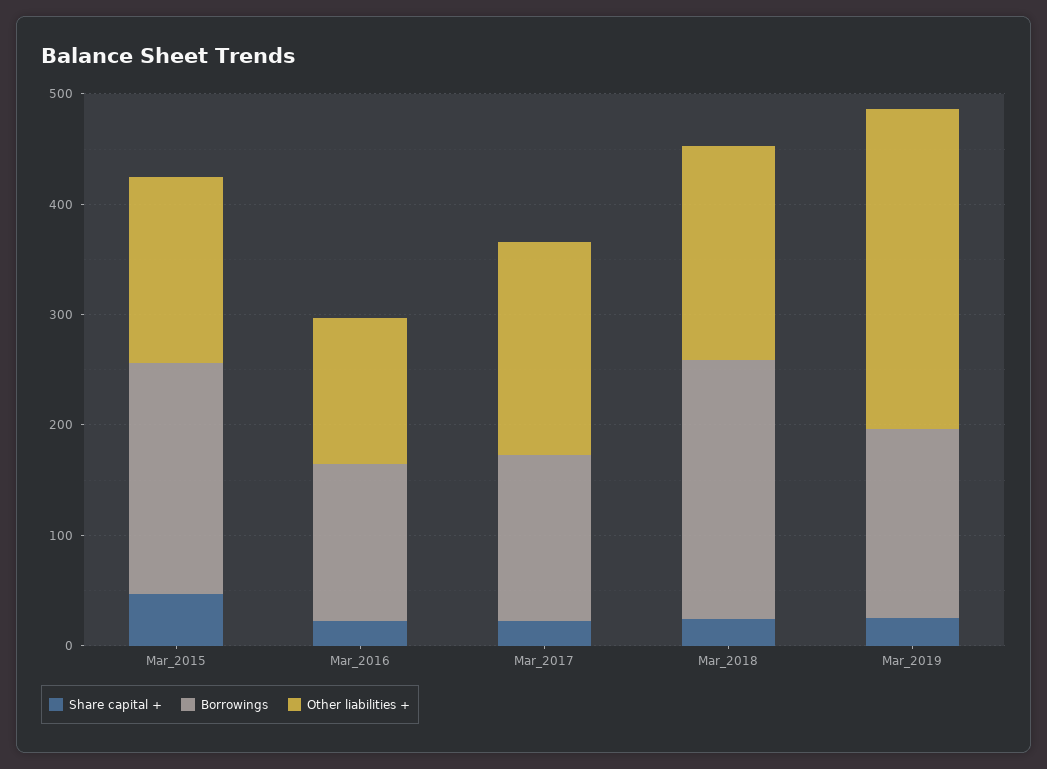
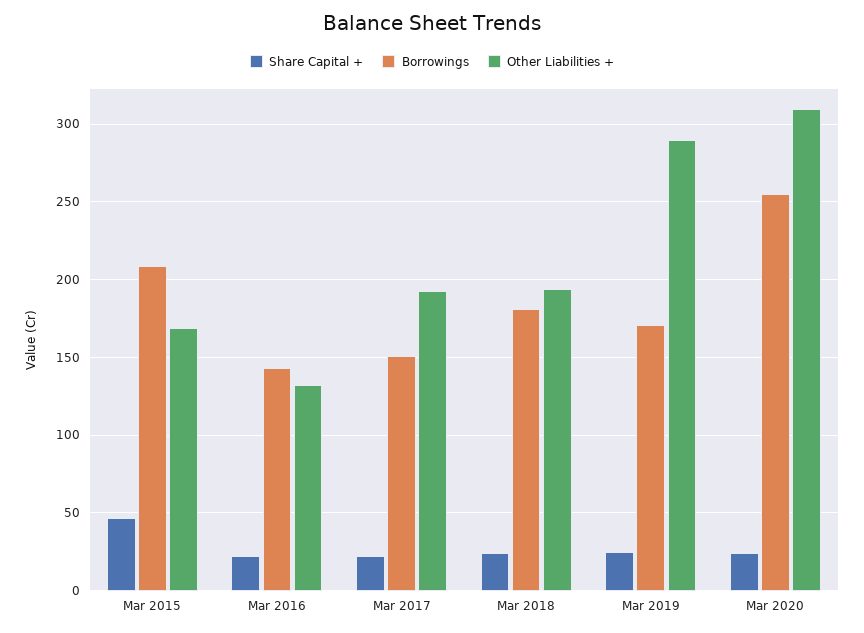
Borrowings, Mar_2018: 240 -> 180
Share capital +, Mar 2020: none -> 25
Borrowings, Mar 2020: none -> 255
Other liabilities +, Mar 2020: none -> 310

